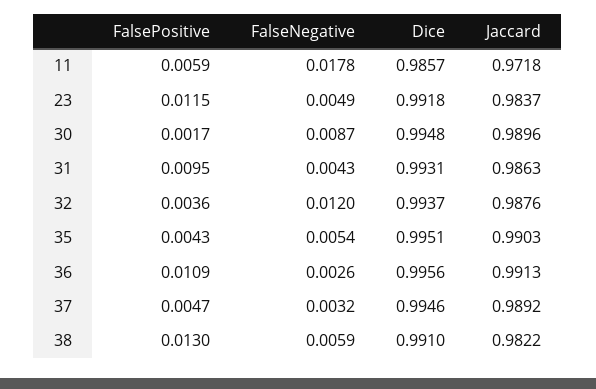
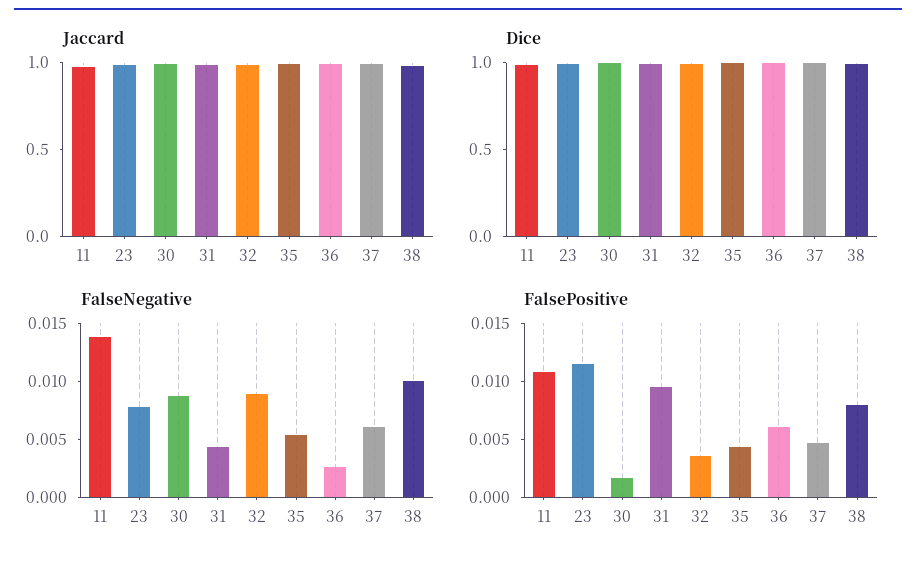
FalsePositive, 11: 0.0059 -> 0.011
FalseNegative, 11: 0.0178 -> 0.014
FalseNegative, 23: 0.0049 -> 0.008
FalseNegative, 32: 0.012 -> 0.009
FalsePositive, 36: 0.0109 -> 0.006
FalseNegative, 37: 0.0032 -> 0.006
FalsePositive, 38: 0.013 -> 0.008
FalseNegative, 38: 0.0059 -> 0.01

